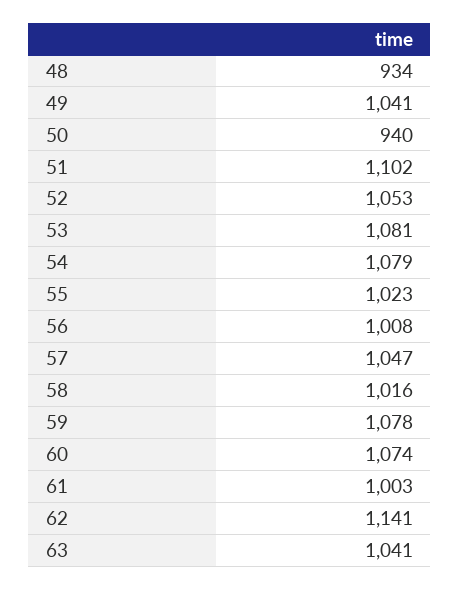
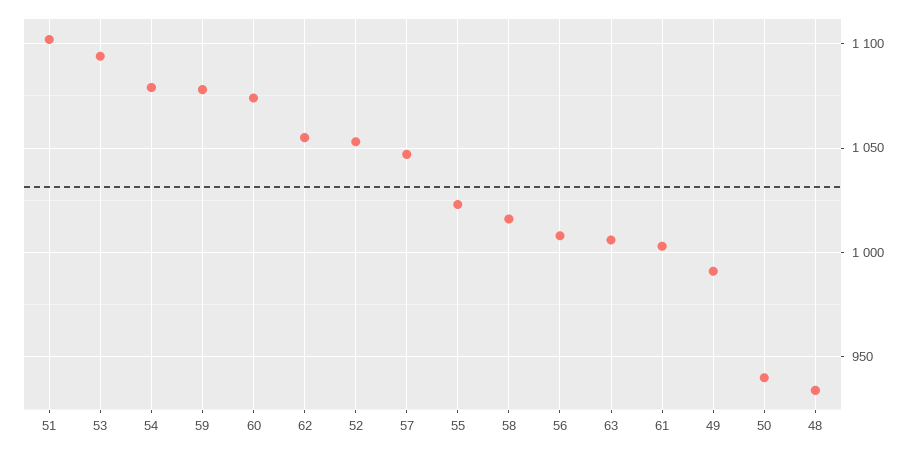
49: 1041 -> 990
53: 1081 -> 1095
62: 1141 -> 1055
63: 1041 -> 1005

